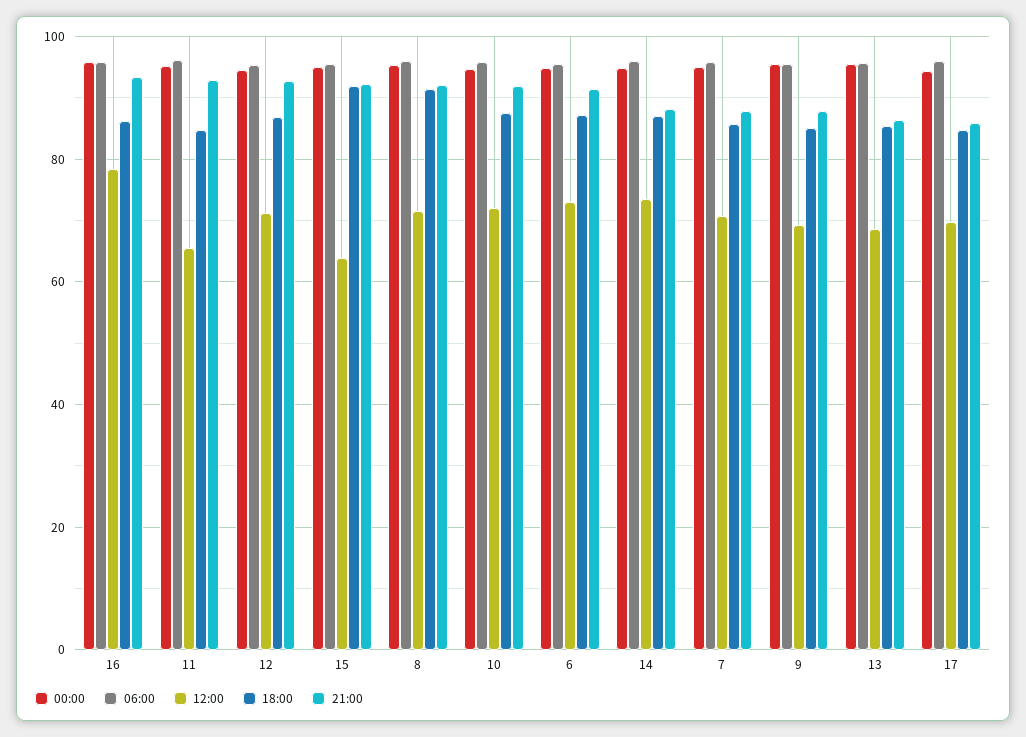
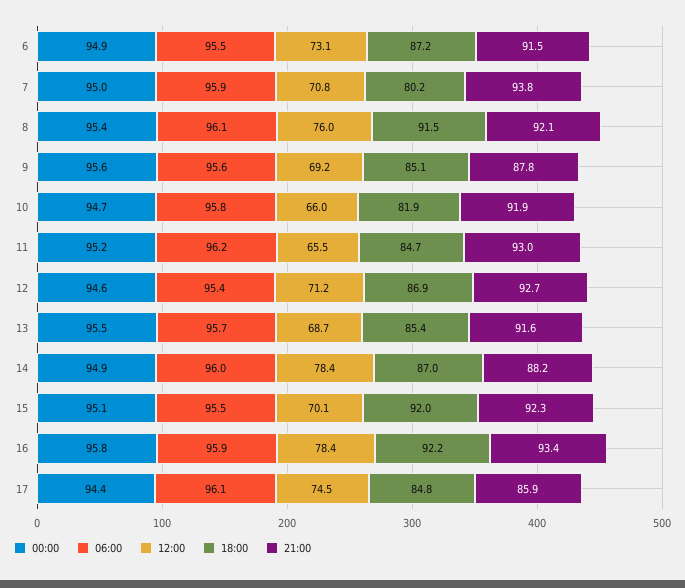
18:00, 16: 86 -> 92.2
12:00, 15: 64 -> 70.1
12:00, 8: 72 -> 76
12:00, 10: 72 -> 66
18:00, 10: 88 -> 81.9
12:00, 14: 74 -> 78.4
18:00, 7: 86 -> 80.2
21:00, 7: 88 -> 93.8
21:00, 13: 86 -> 91.6
12:00, 17: 70 -> 74.5

